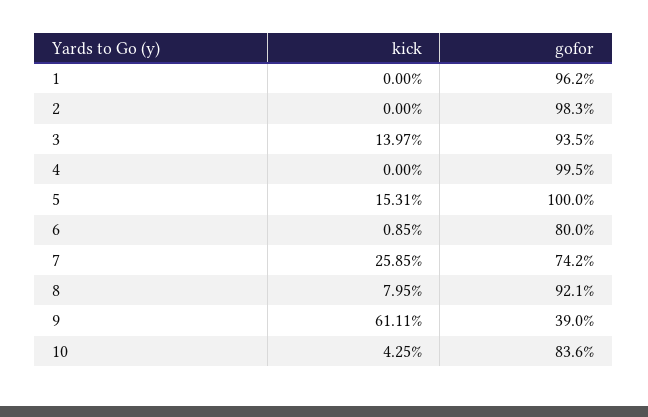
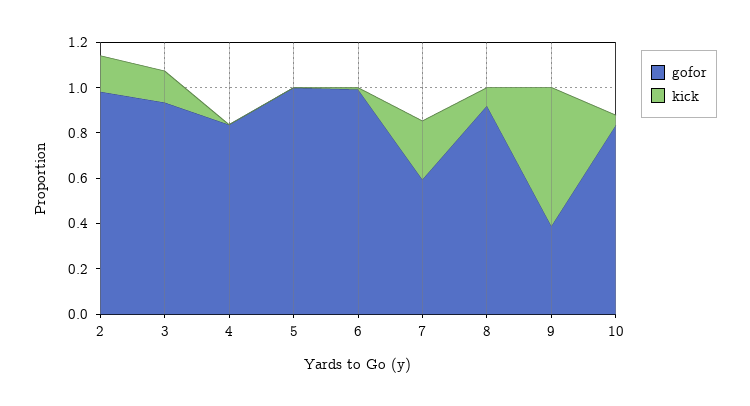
kick, 1: 0 -> none
gofor, 1: 0.962 -> none
kick, 2: 0 -> 0.15
gofor, 4: 0.995 -> 0.85
kick, 5: 0.1531 -> 0
gofor, 6: 0.8 -> 1
gofor, 7: 0.742 -> 0.6

